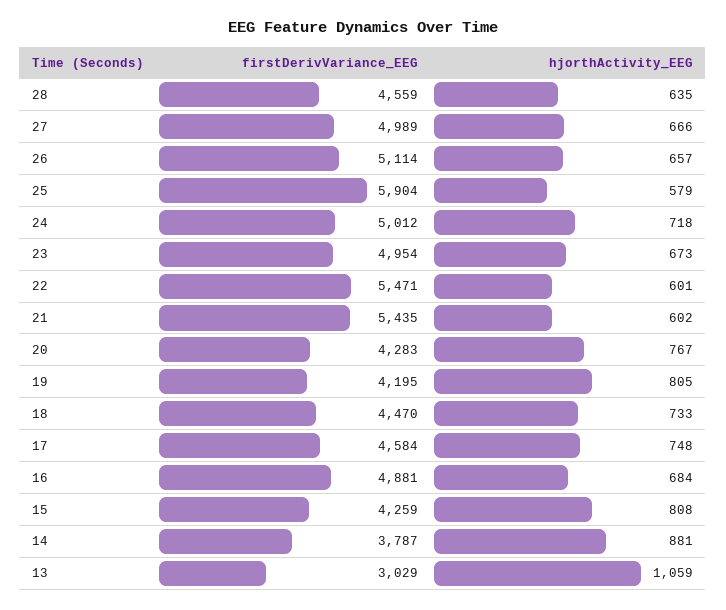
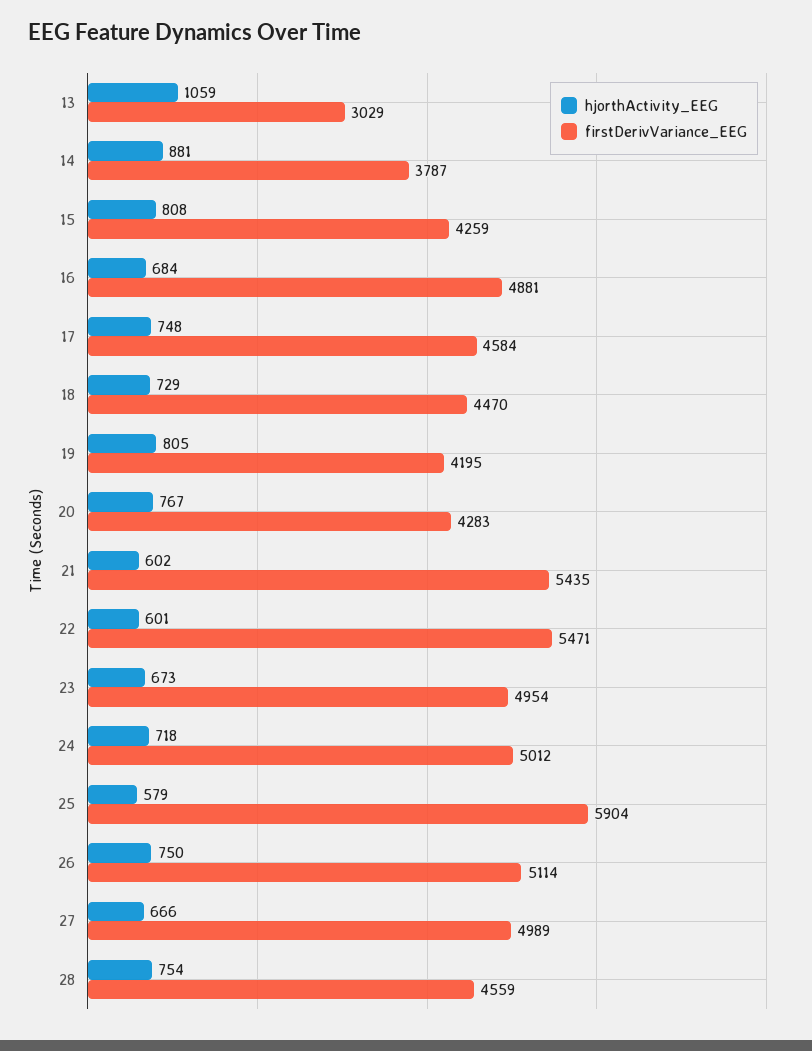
hjorthActivity_EEG, 28: 635 -> 754
hjorthActivity_EEG, 26: 657 -> 750
hjorthActivity_EEG, 18: 733 -> 729

